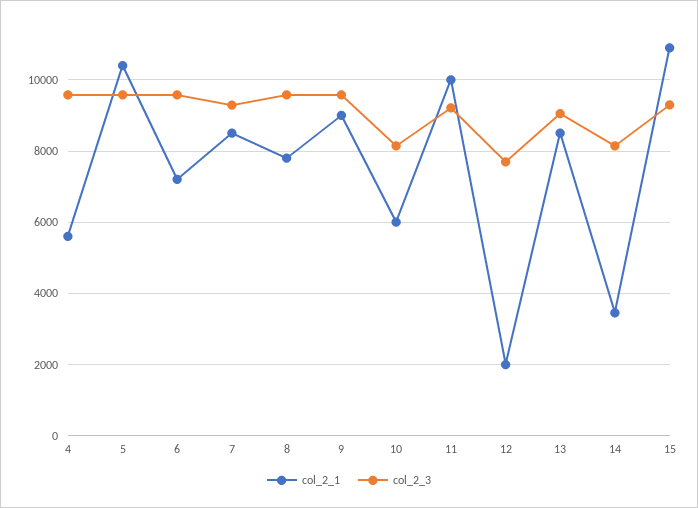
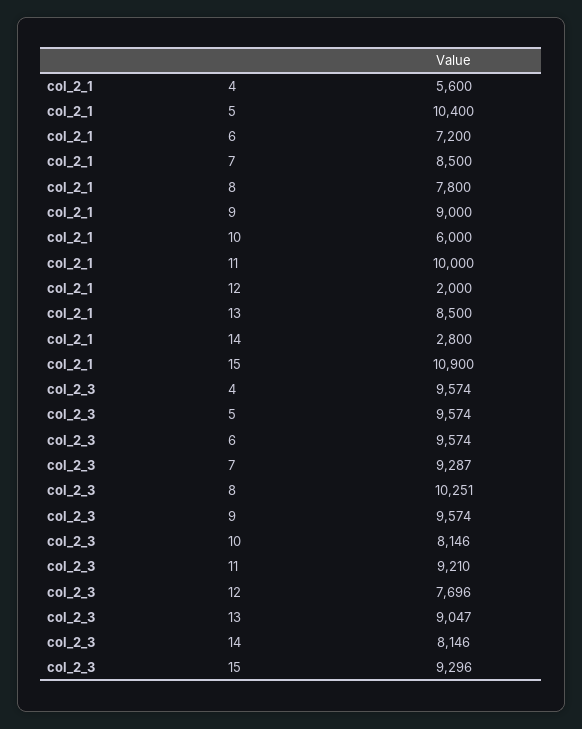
col_2_3, 8: 9600 -> 10251
col_2_1, 14: 3400 -> 2800

